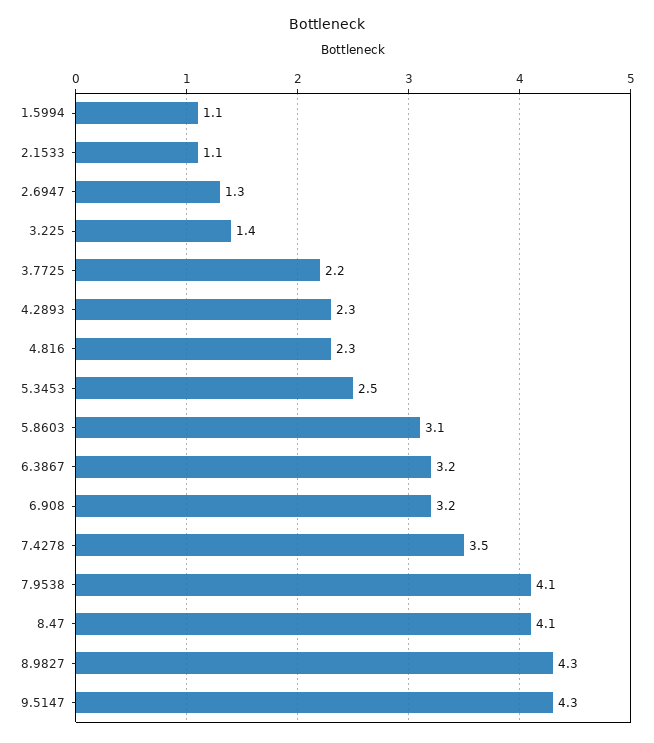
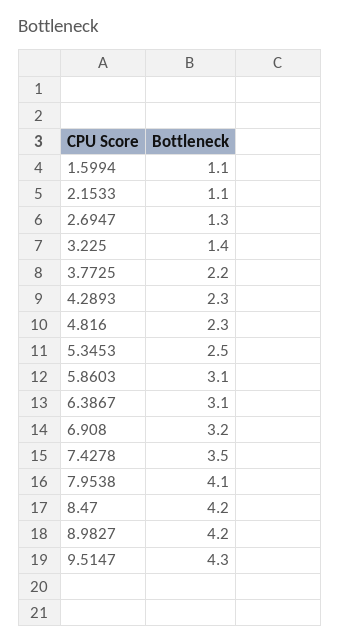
6.3867: 3.2 -> 3.1
8.47: 4.1 -> 4.2
8.9827: 4.3 -> 4.2

